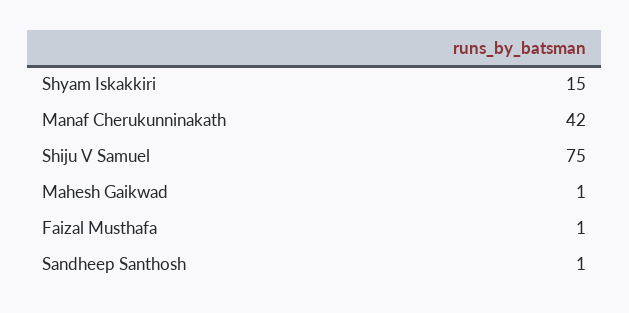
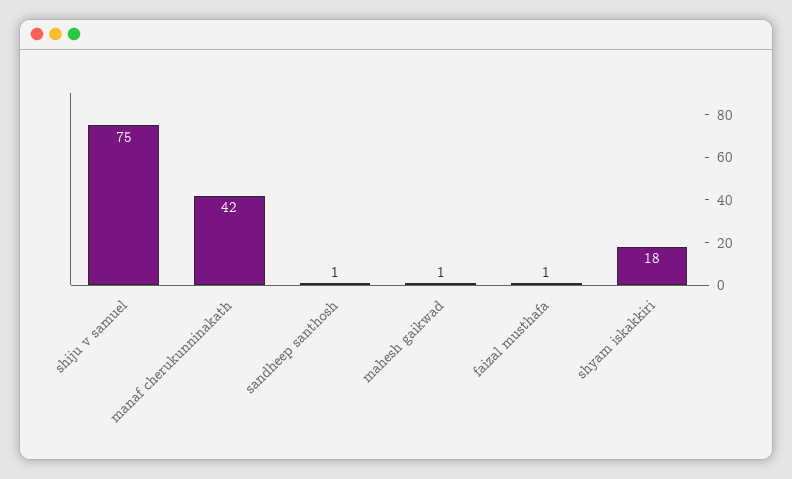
Shyam Iskakkiri: 15 -> 18

